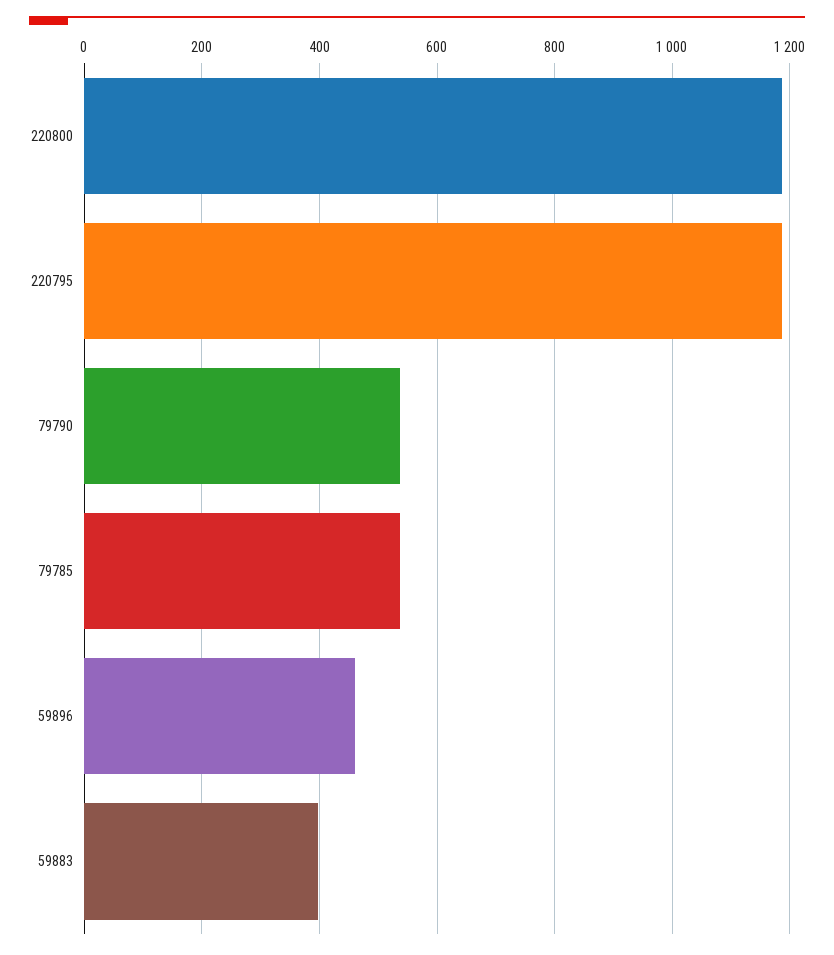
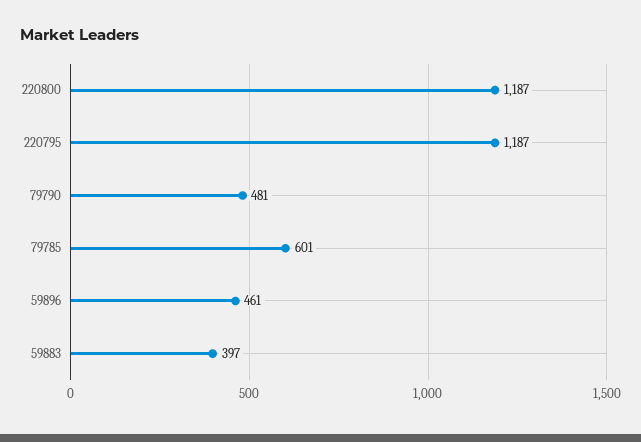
79790: 540 -> 481
79785: 540 -> 601

